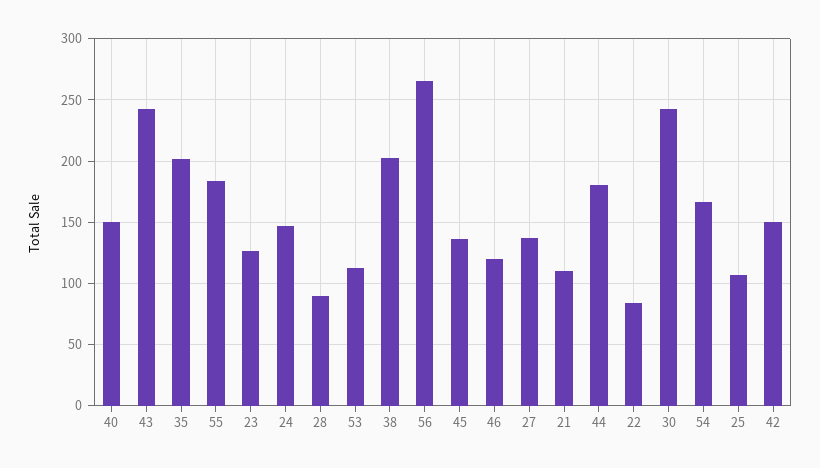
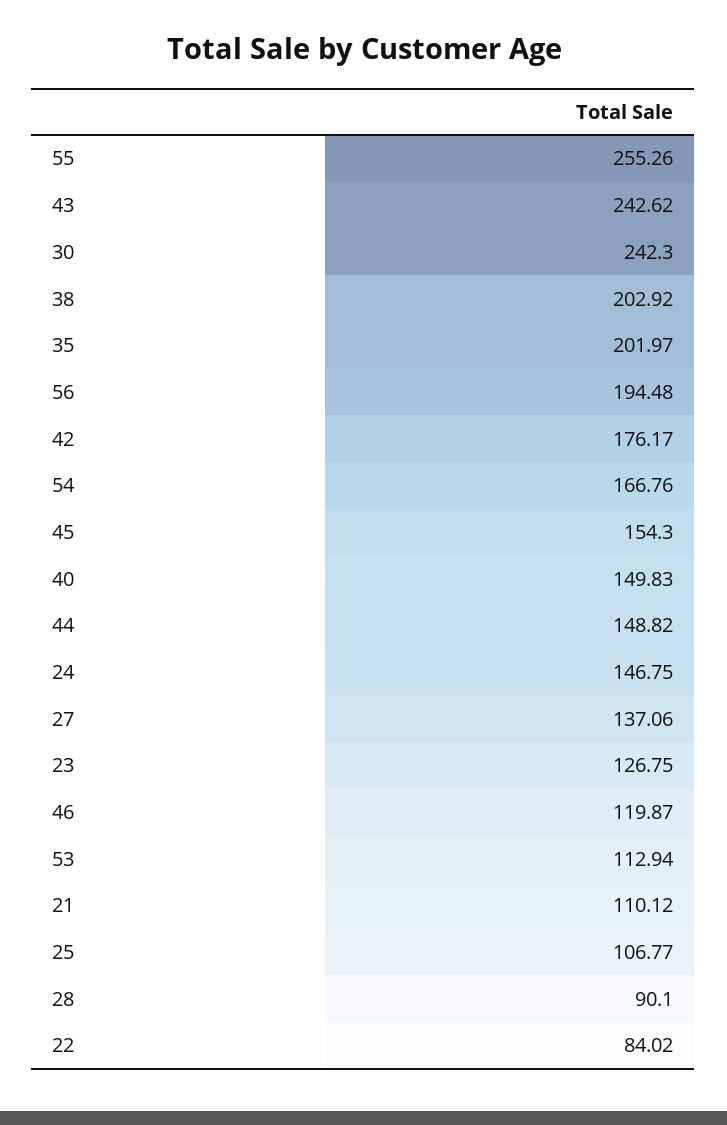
55: 185 -> 255.26
56: 265 -> 194.48
45: 135 -> 154.3
44: 180 -> 148.82
42: 150 -> 176.17

